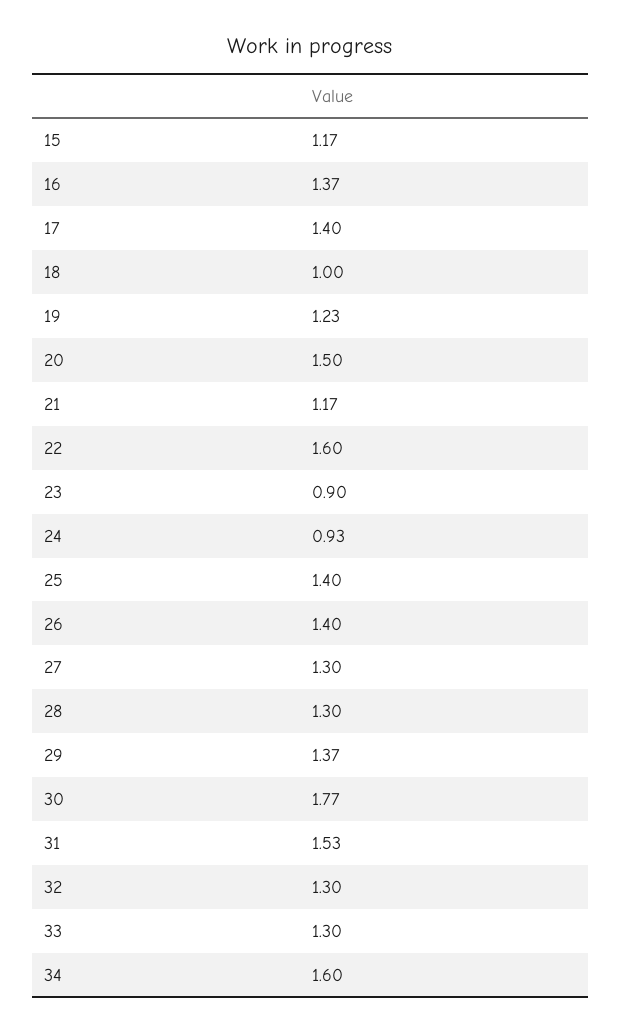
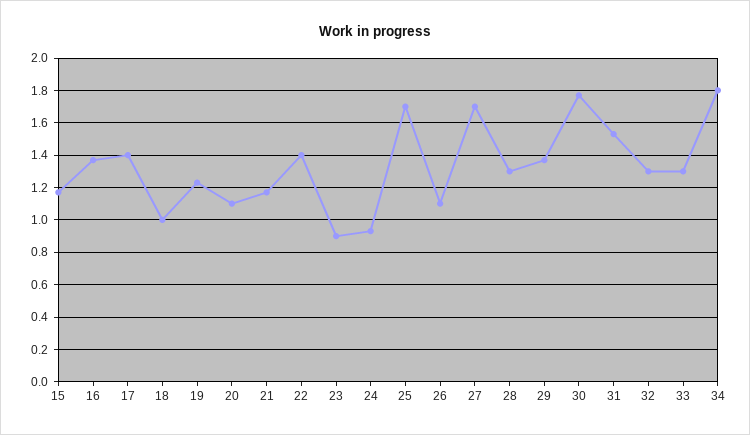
20: 1.5 -> 1.1
22: 1.6 -> 1.4
25: 1.4 -> 1.7
26: 1.4 -> 1.1
27: 1.3 -> 1.7
34: 1.6 -> 1.8

